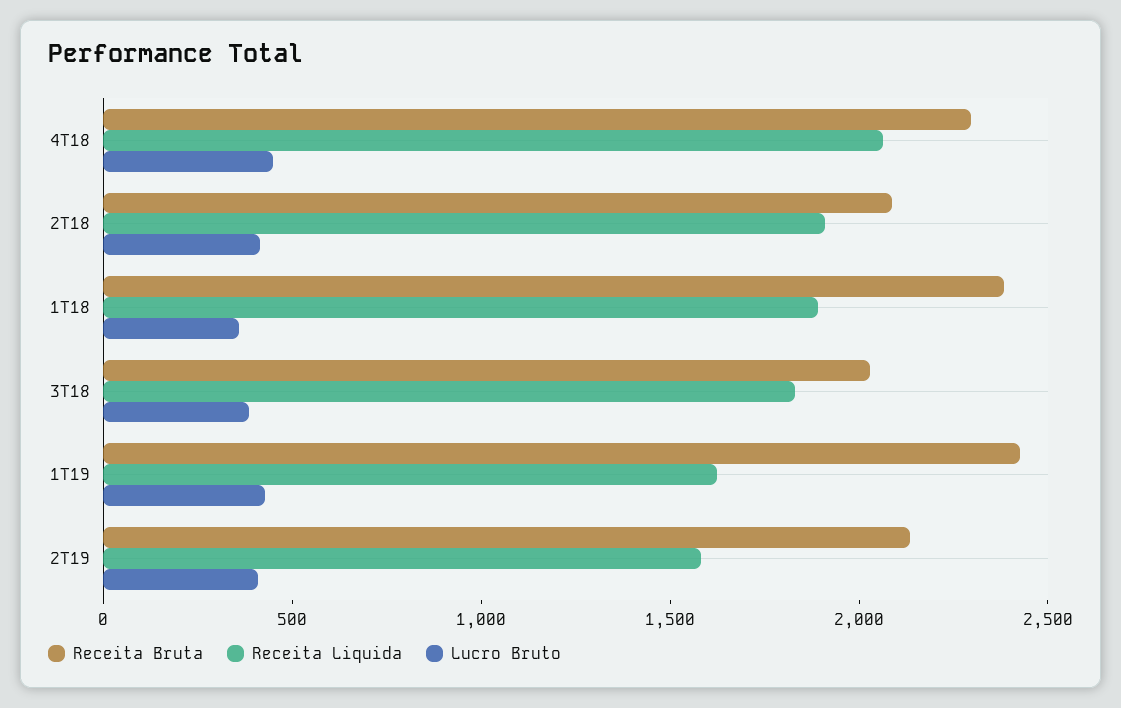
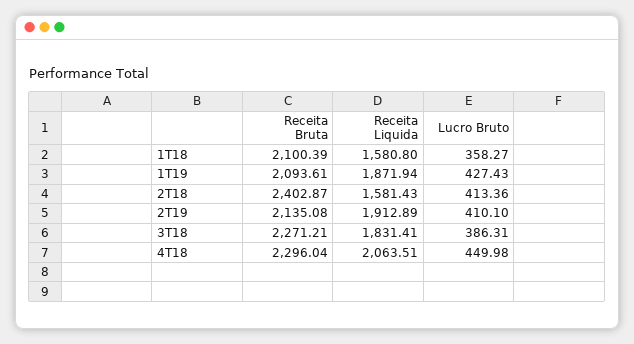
Receita Bruta, 2T18: 2100 -> 2402.87
Receita Liquida, 2T18: 1900 -> 1581.43
Receita Bruta, 1T18: 2400 -> 2100.39
Receita Liquida, 1T18: 1900 -> 1580.8
Receita Bruta, 3T18: 2000 -> 2271.21
Receita Bruta, 1T19: 2400 -> 2093.61
Receita Liquida, 1T19: 1600 -> 1871.94
Receita Liquida, 2T19: 1600 -> 1912.89

